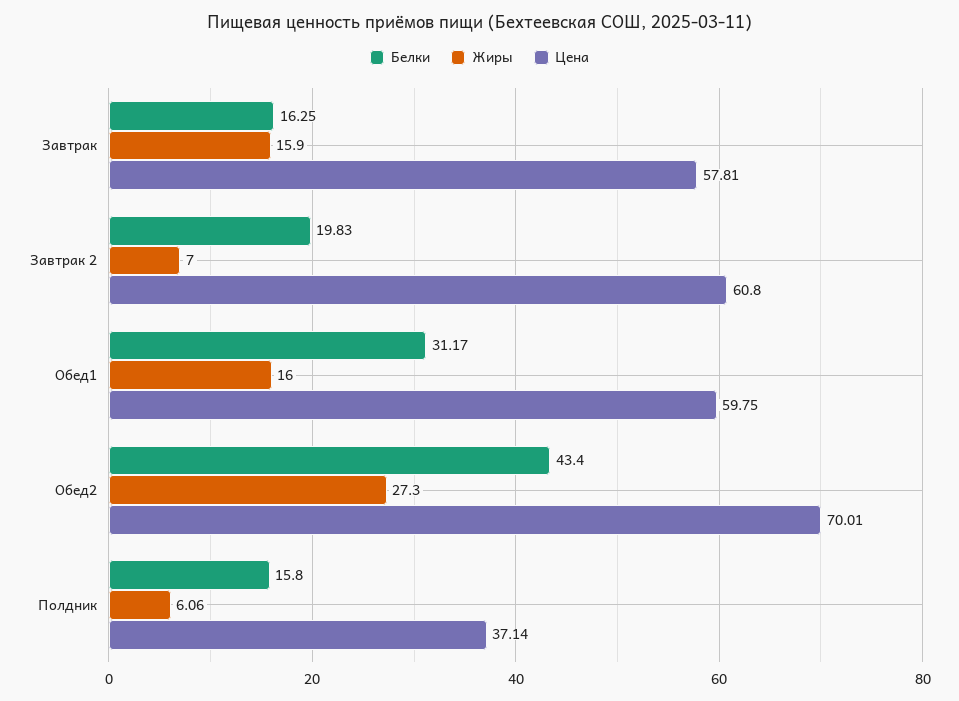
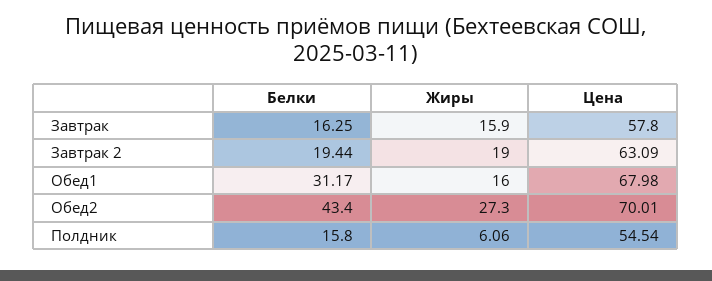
Цена, Завтрак: 57.81 -> 57.8
Белки, Завтрак 2: 19.83 -> 19.44
Жиры, Завтрак 2: 7 -> 19
Цена, Завтрак 2: 60.8 -> 63.09
Цена, Обед1: 59.75 -> 67.98
Цена, Полдник: 37.14 -> 54.54

